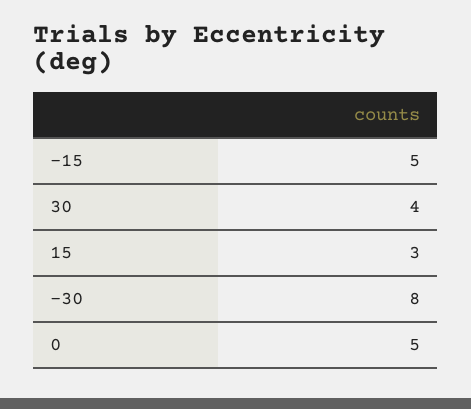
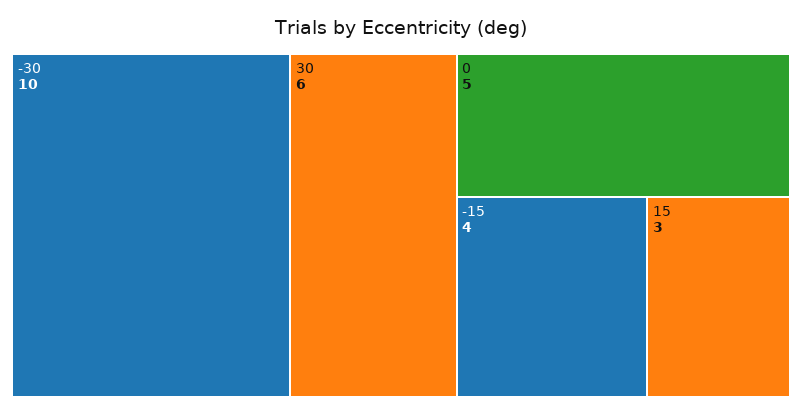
-15: 5 -> 4
30: 4 -> 6
-30: 8 -> 10

